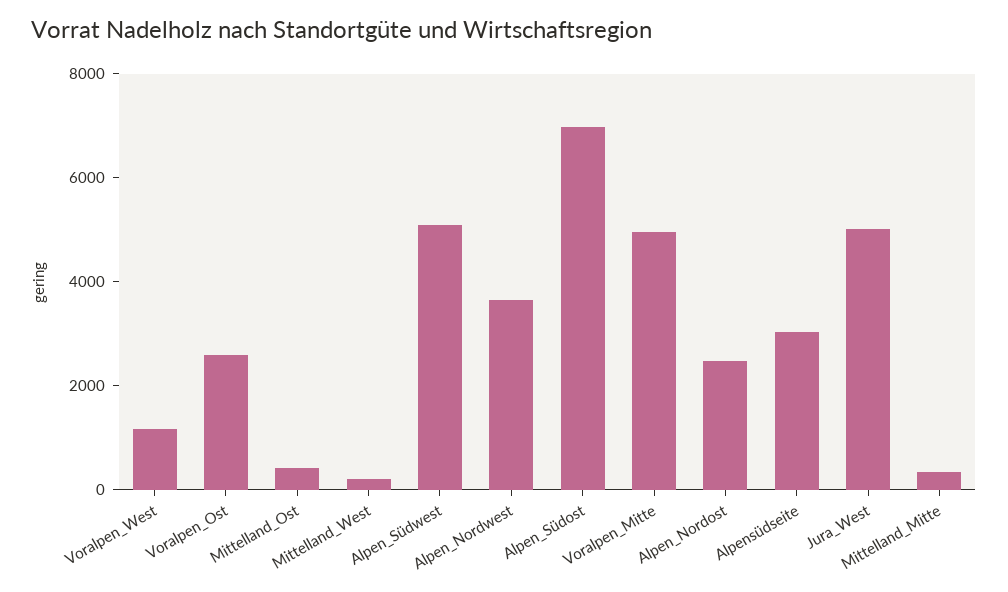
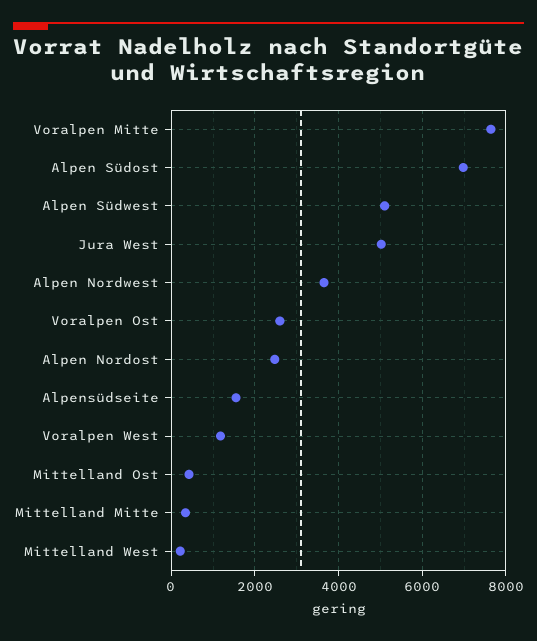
Voralpen_Mitte: 5000 -> 7600
Alpensüdseite: 3000 -> 1600

